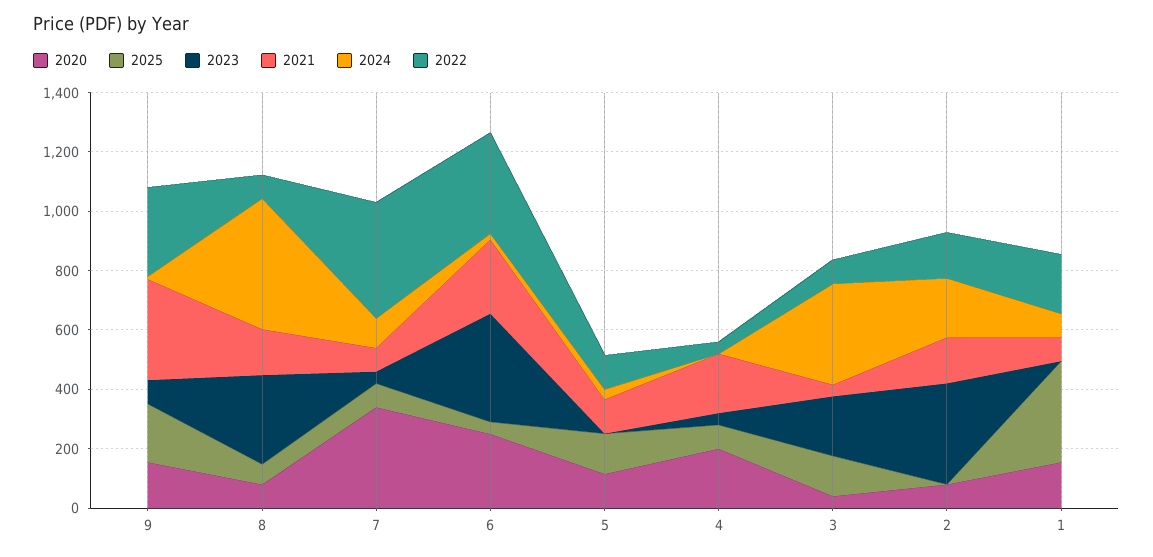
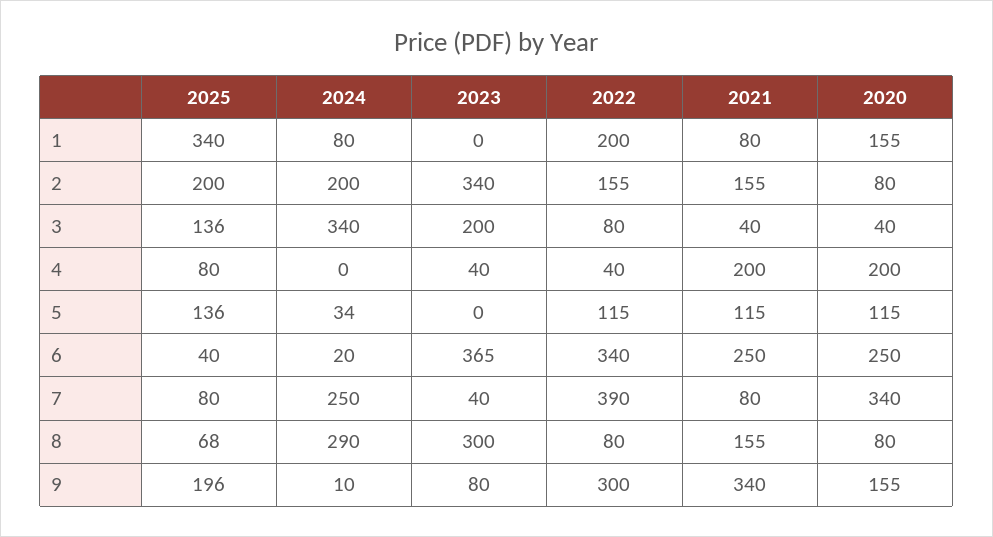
2024, 8: 450 -> 290
2024, 7: 100 -> 250
2025, 2: 0 -> 200

